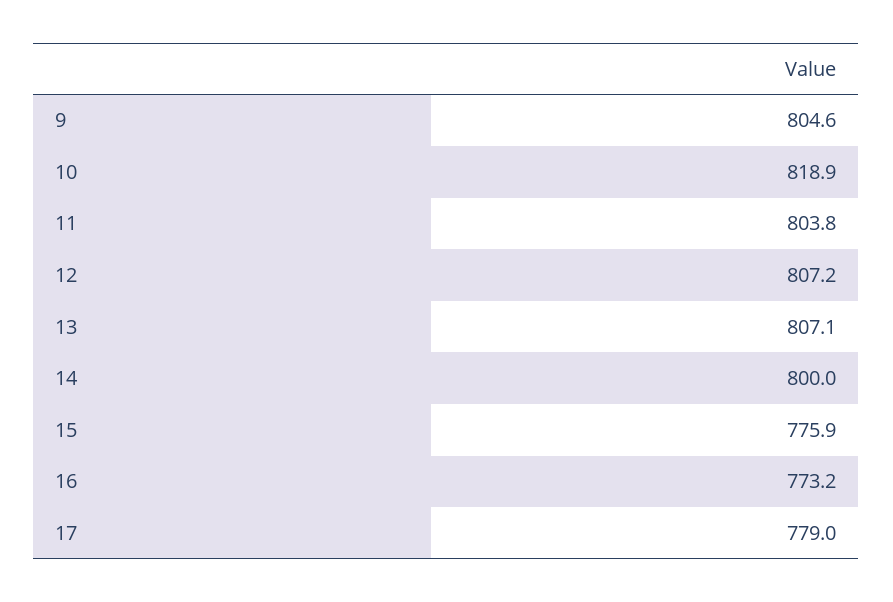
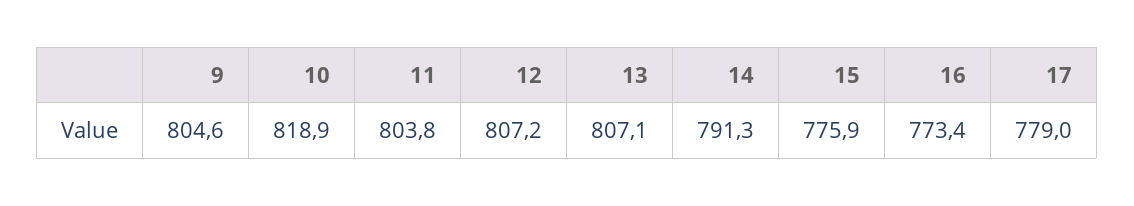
14: 800 -> 791.3
16: 773.2 -> 773.4

